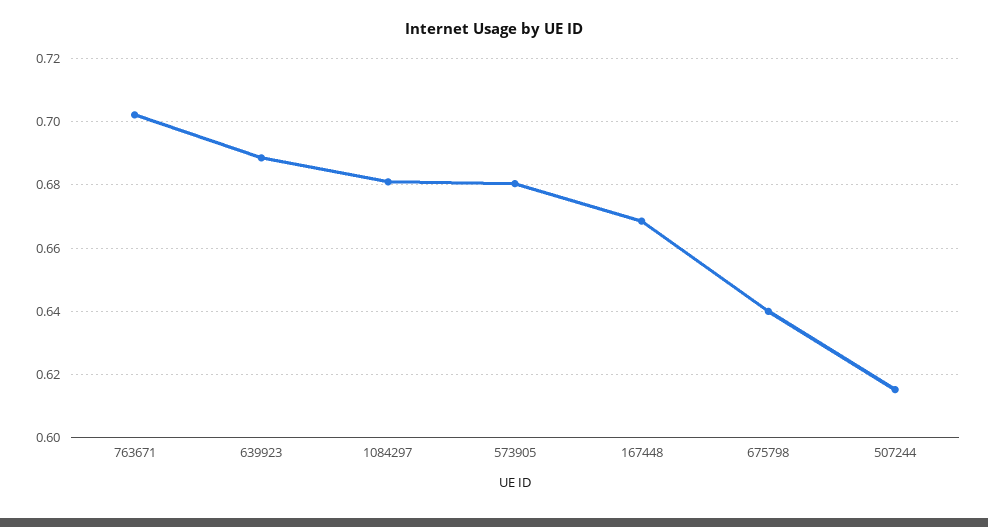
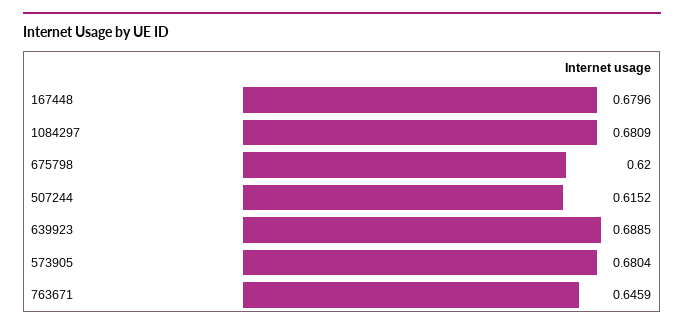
763671: 0.702 -> 0.6459
167448: 0.668 -> 0.6796
675798: 0.64 -> 0.62

